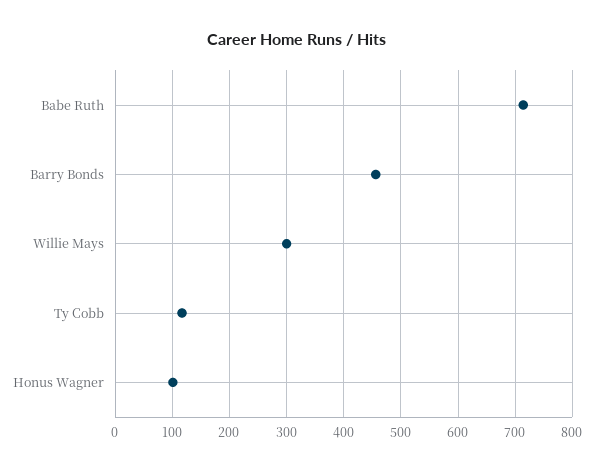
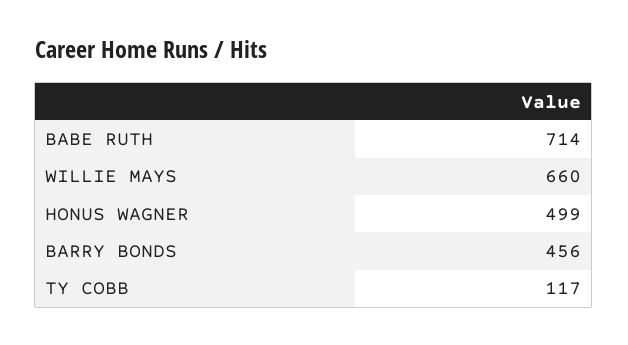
Willie Mays: 300 -> 660
Honus Wagner: 100 -> 499

